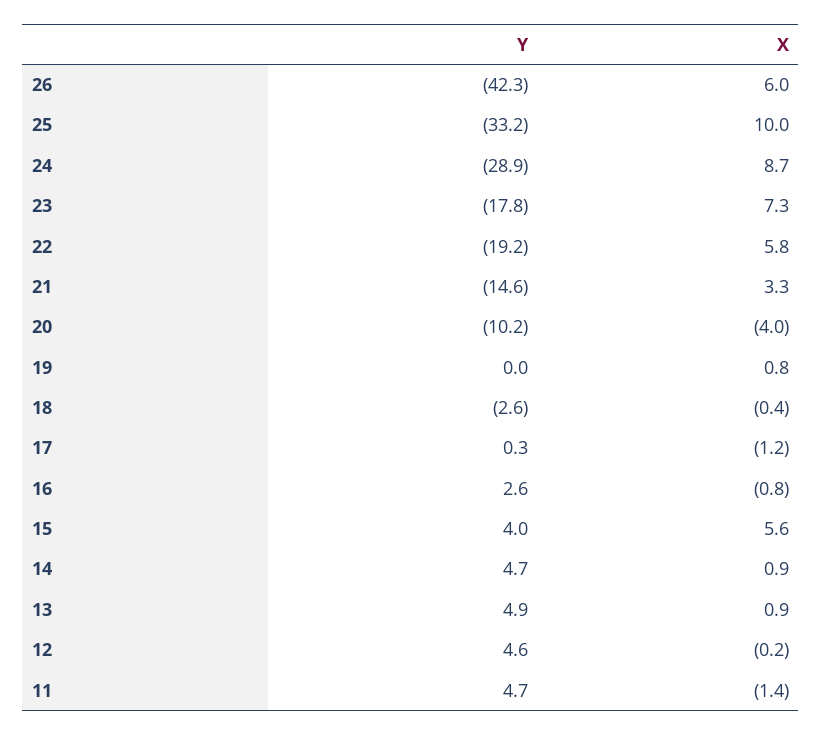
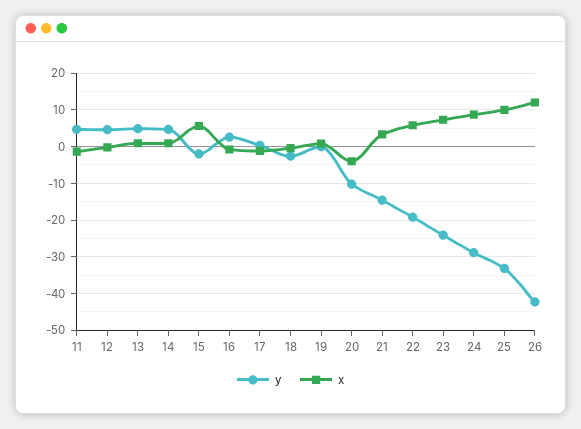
X, 26: 6 -> 12
Y, 23: -17.8 -> -24
Y, 15: 4 -> -2

